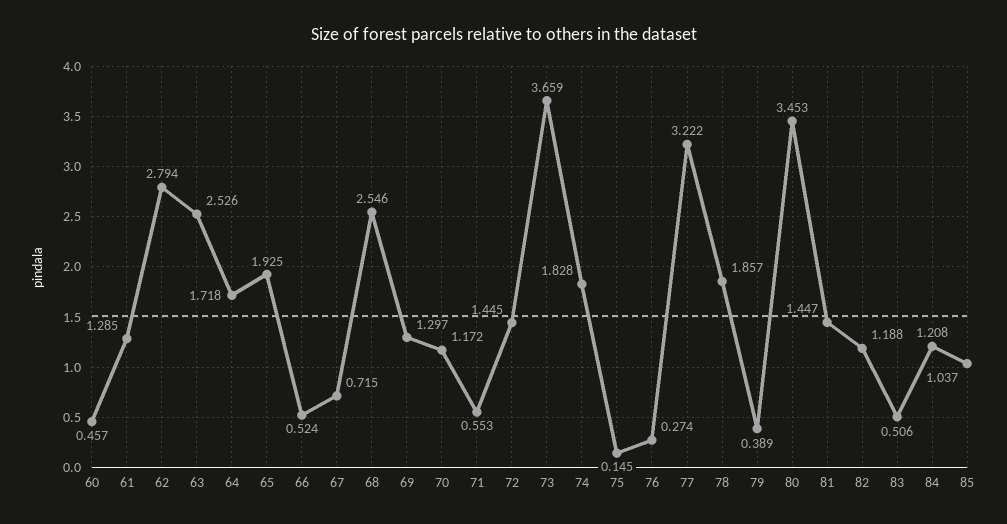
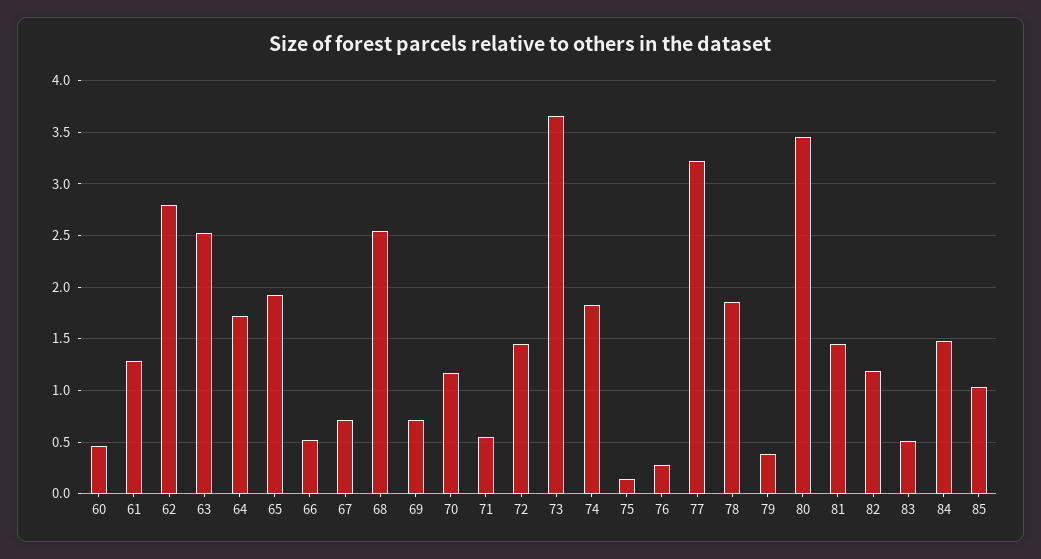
69: 1.297 -> 0.7
84: 1.208 -> 1.5

